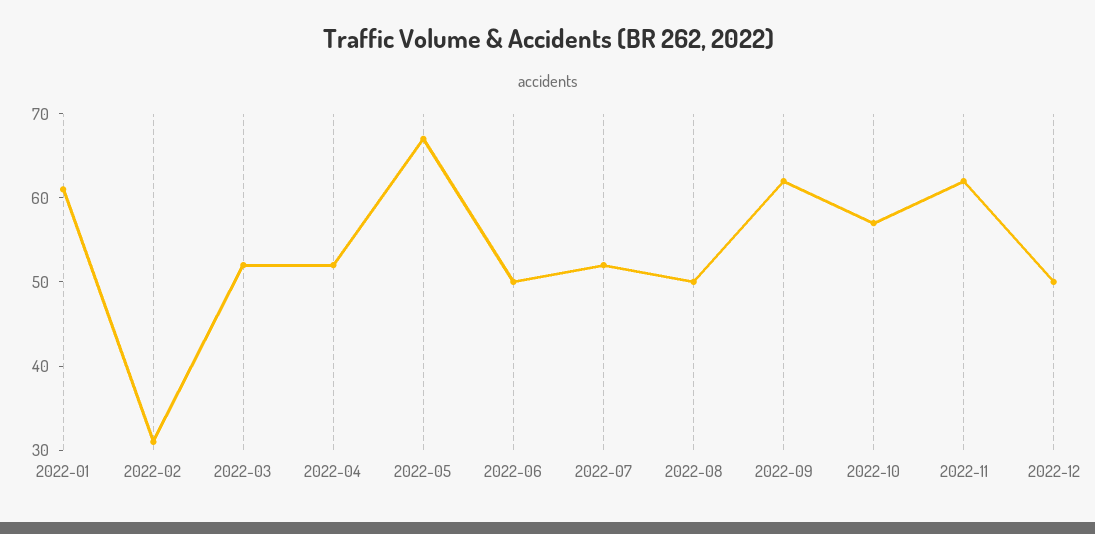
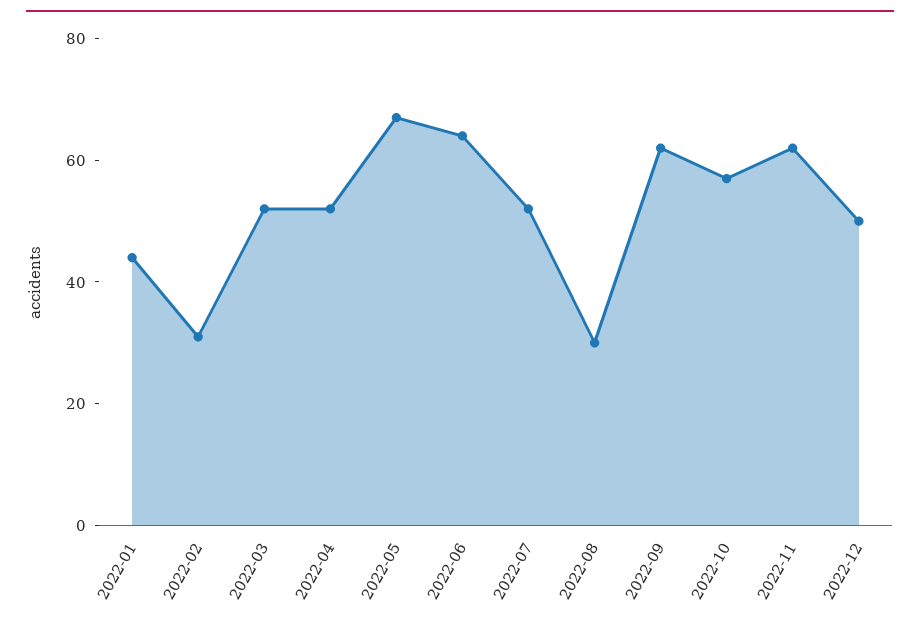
2022-01: 61 -> 45
2022-06: 50 -> 65
2022-08: 50 -> 30

